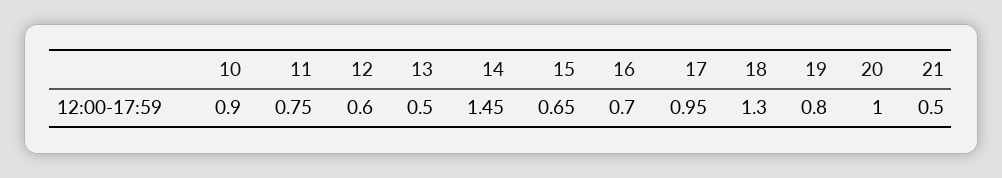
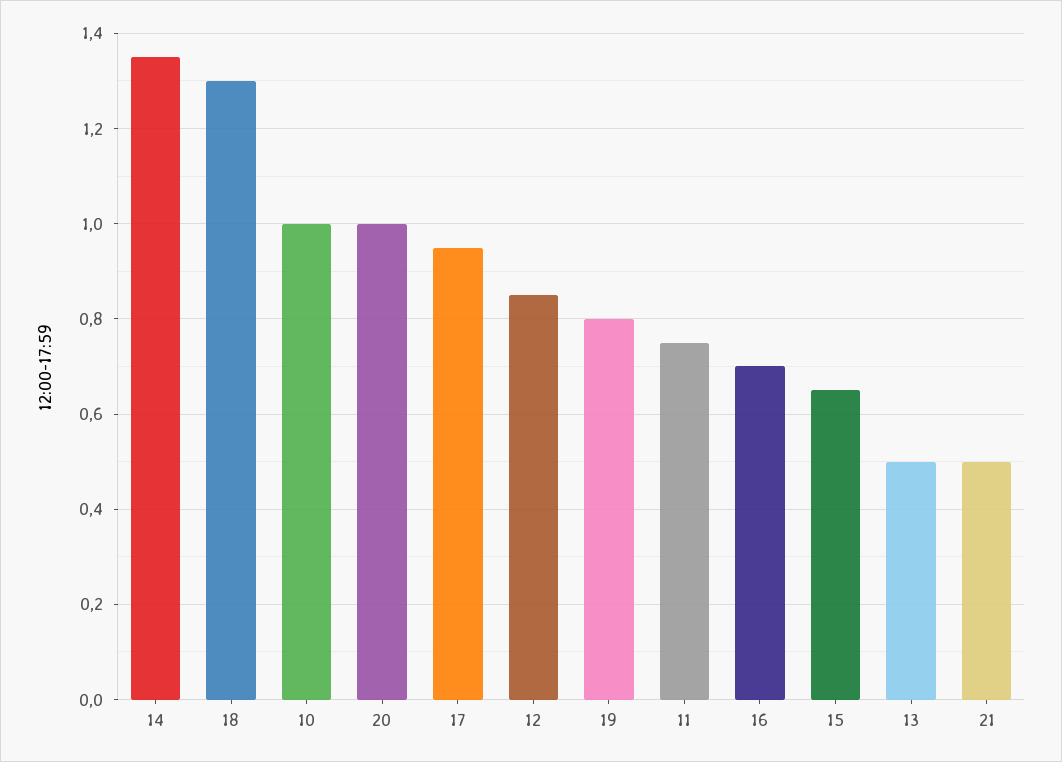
10: 0.9 -> 1
12: 0.6 -> 0.85
14: 1.45 -> 1.35

